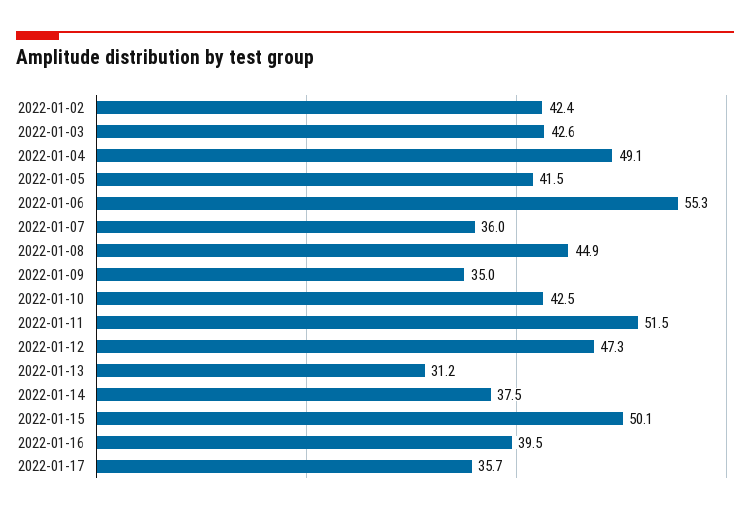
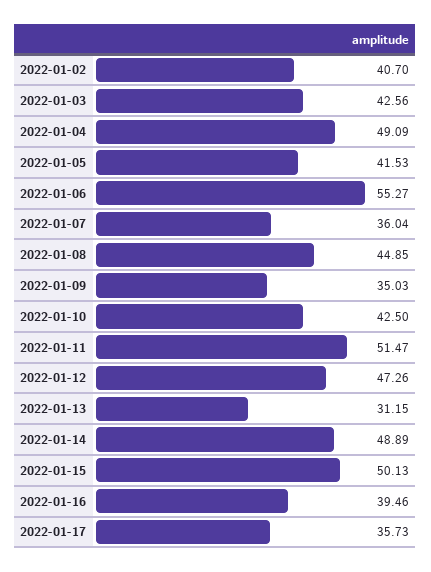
2022-01-02: 42.4 -> 40.7
2022-01-14: 37.5 -> 48.89

